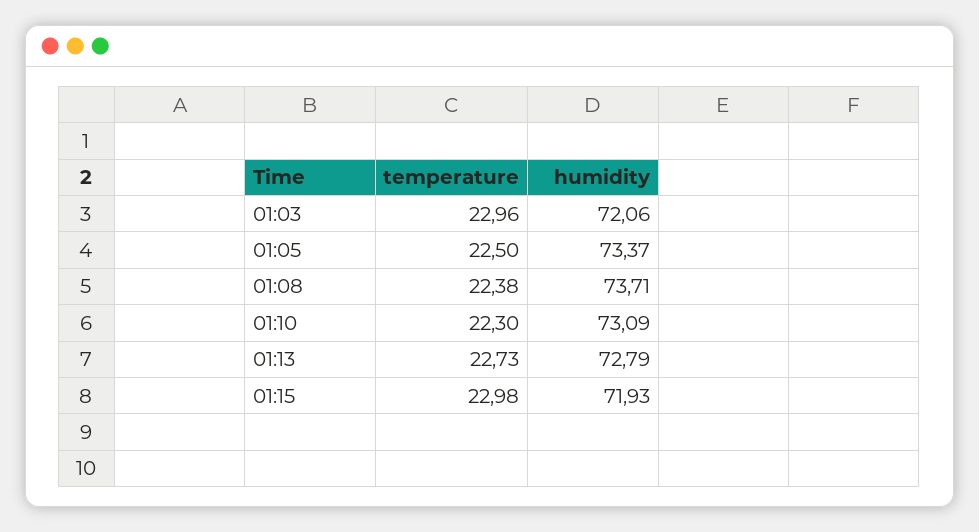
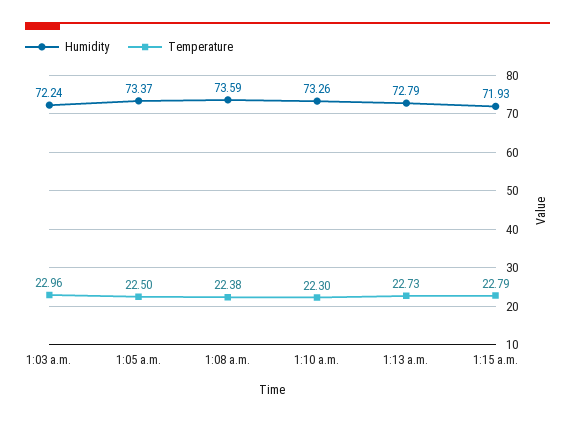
humidity, 01:03: 72.06 -> 72.24
humidity, 01:08: 73.71 -> 73.59
humidity, 01:10: 73.09 -> 73.26
temperature, 01:15: 22.98 -> 22.79

